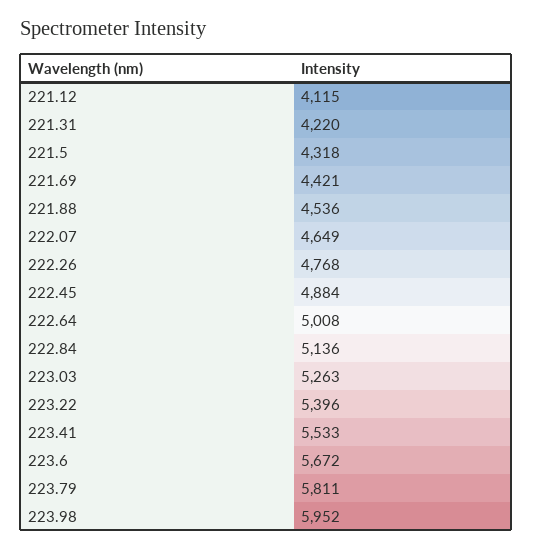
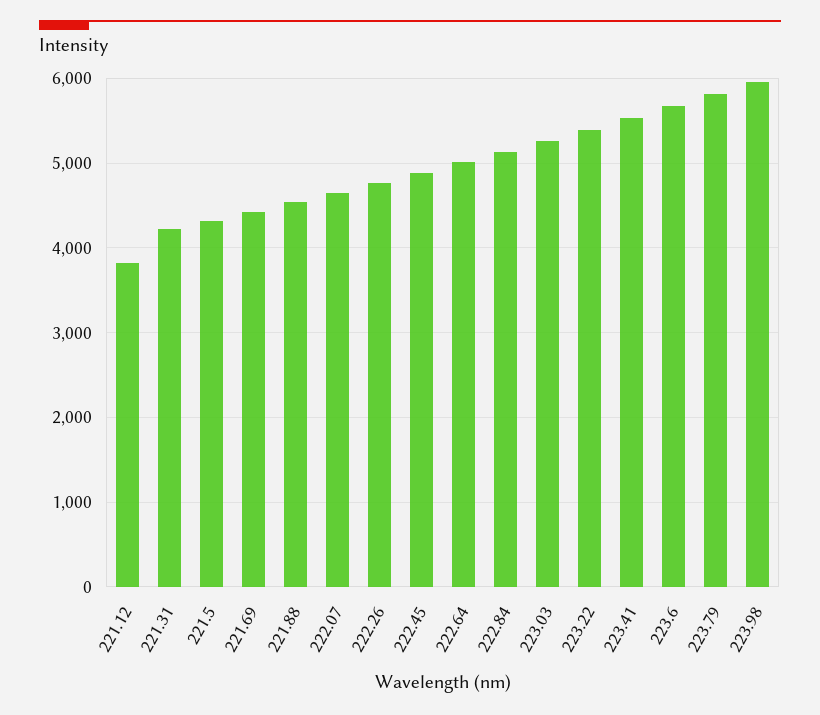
221.12: 4115 -> 3800

